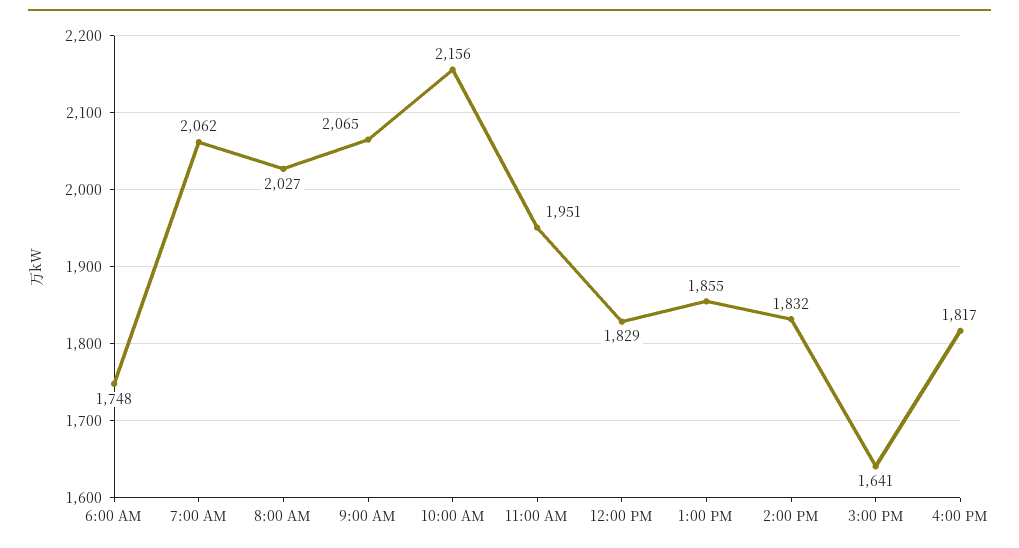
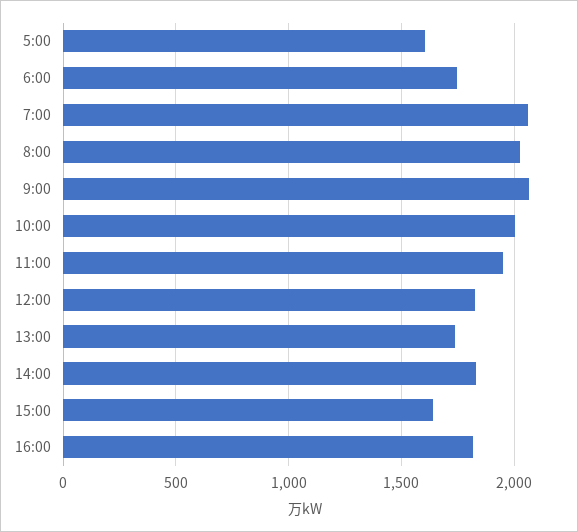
10:00 AM: 2156 -> 2000
1:00 PM: 1855 -> 1750
5:00: none -> 1600

